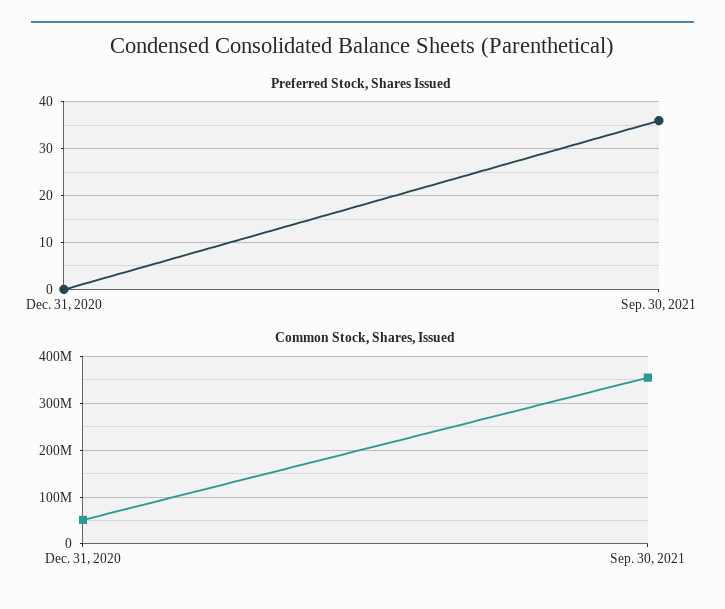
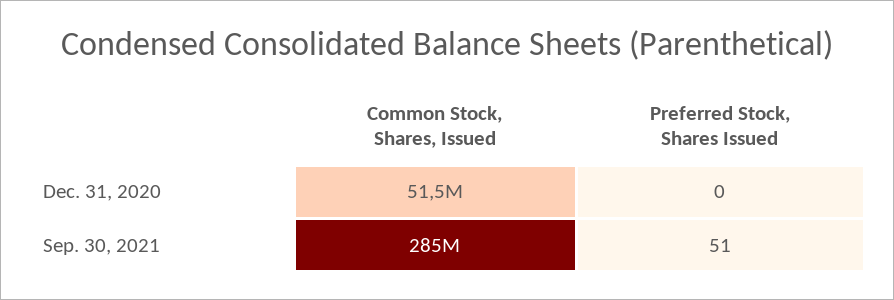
Preferred Stock, Shares Issued, Sep. 30, 2021: 35 -> 51
Common Stock, Shares, Issued, Sep. 30, 2021: 360000000 -> 285000000

